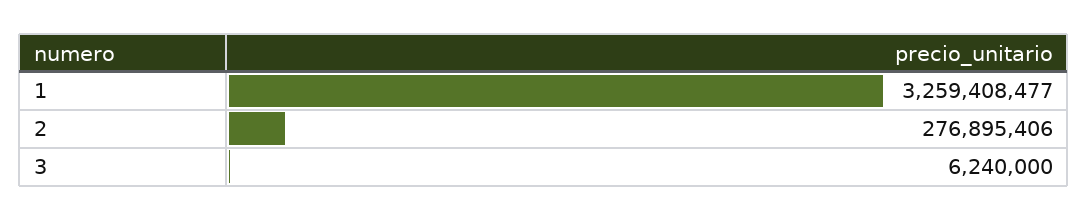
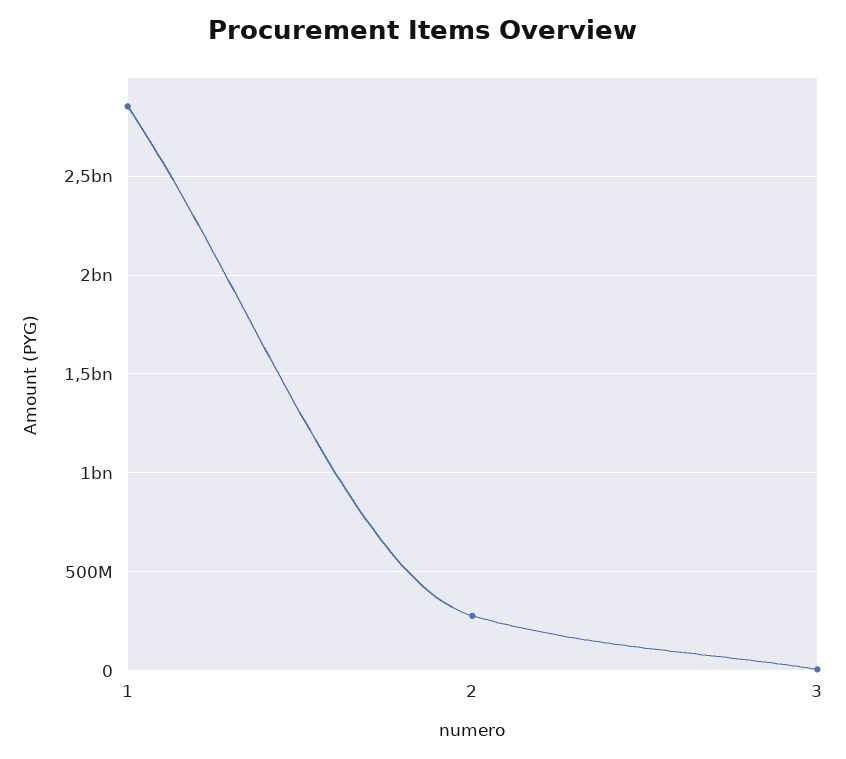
1: 3259408477 -> 2850000000

